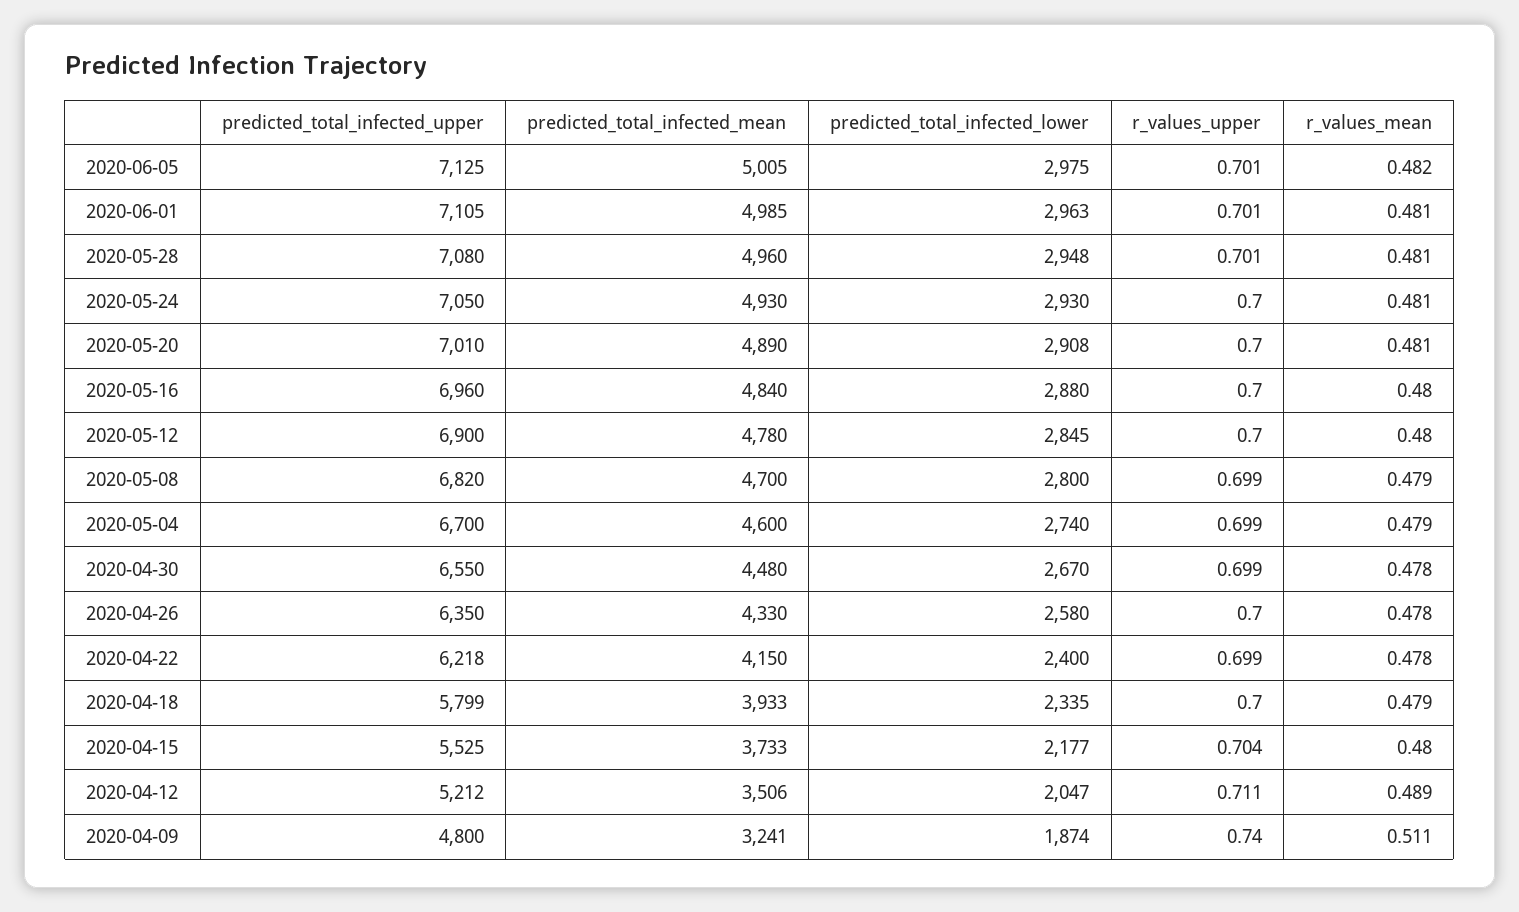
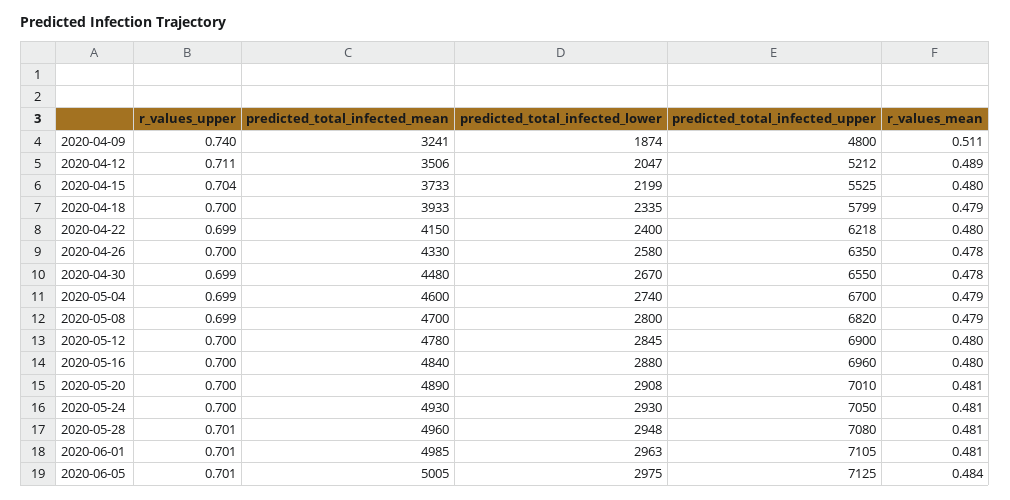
r_values_mean, 2020-06-05: 0.482 -> 0.484
r_values_mean, 2020-04-22: 0.478 -> 0.48
predicted_total_infected_lower, 2020-04-15: 2177 -> 2199

